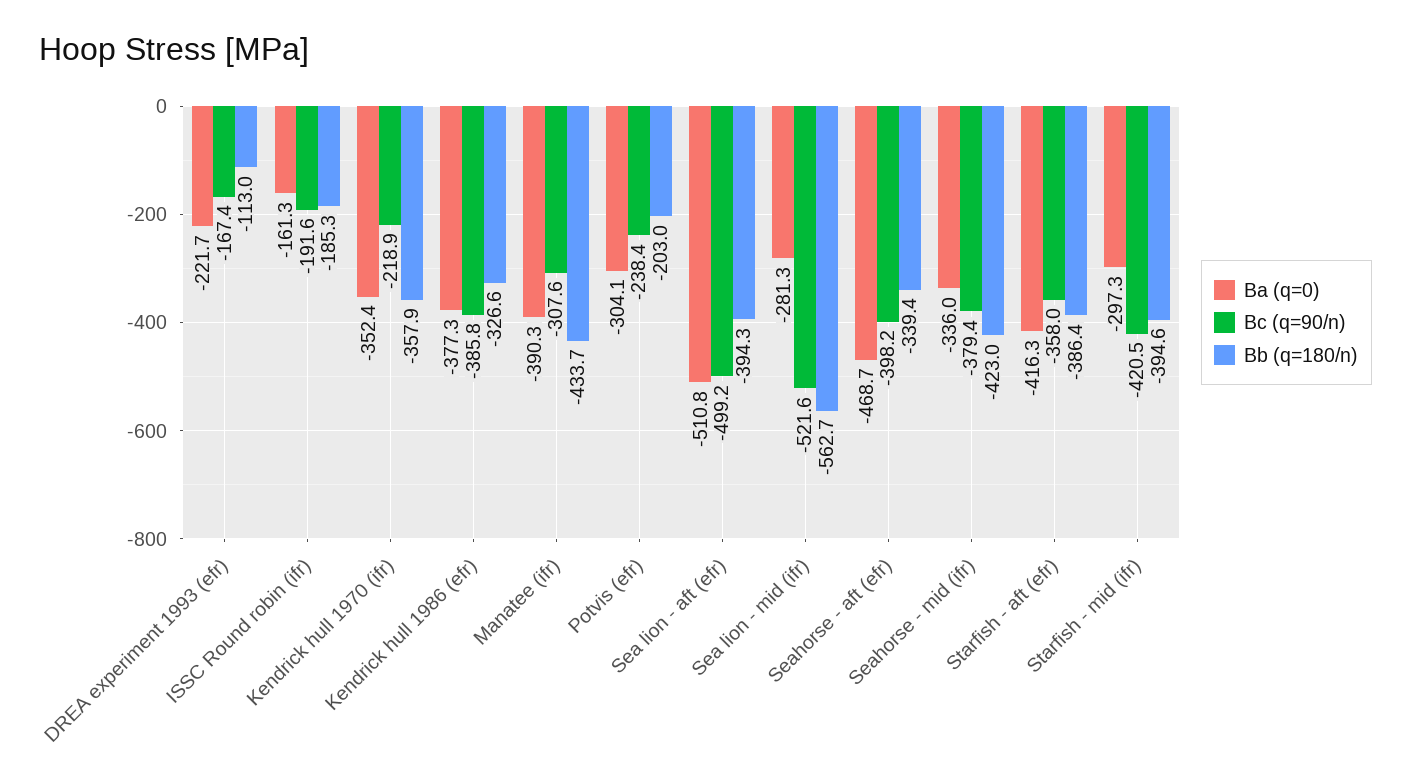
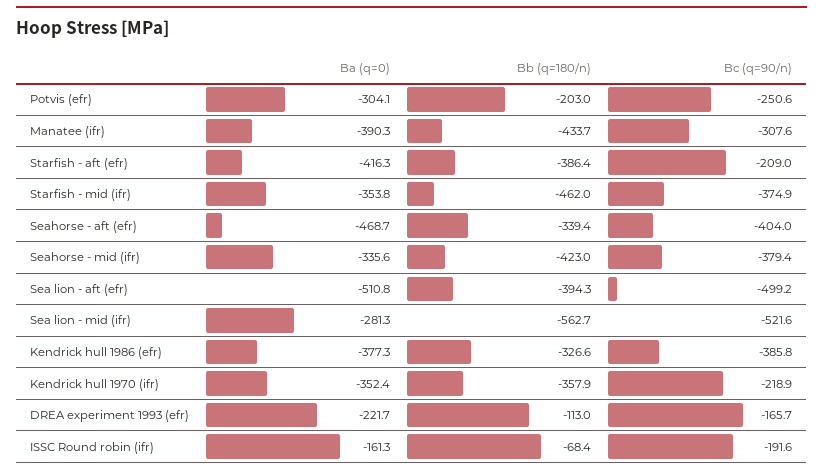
Bc (q=90/n), DREA experiment 1993 (efr): -167.4 -> -165.7
Bb (q=180/n), ISSC Round robin (ifr): -185.3 -> -68.4
Bc (q=90/n), Potvis (efr): -238.4 -> -250.6
Bc (q=90/n), Seahorse - aft (efr): -398.2 -> -404
Ba (q=0), Seahorse - mid (ifr): -336 -> -335.6
Bc (q=90/n), Starfish - aft (efr): -358 -> -209
Ba (q=0), Starfish - mid (ifr): -297.3 -> -353.8
Bc (q=90/n), Starfish - mid (ifr): -420.5 -> -374.9
Bb (q=180/n), Starfish - mid (ifr): -394.6 -> -462

